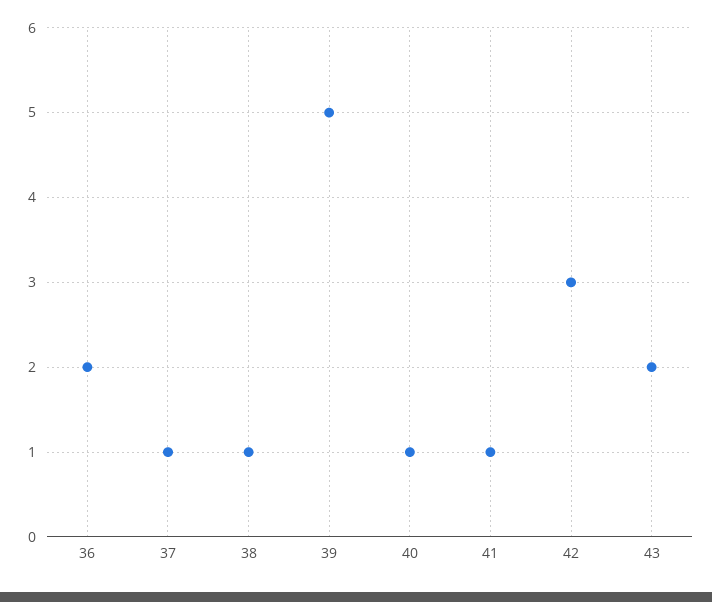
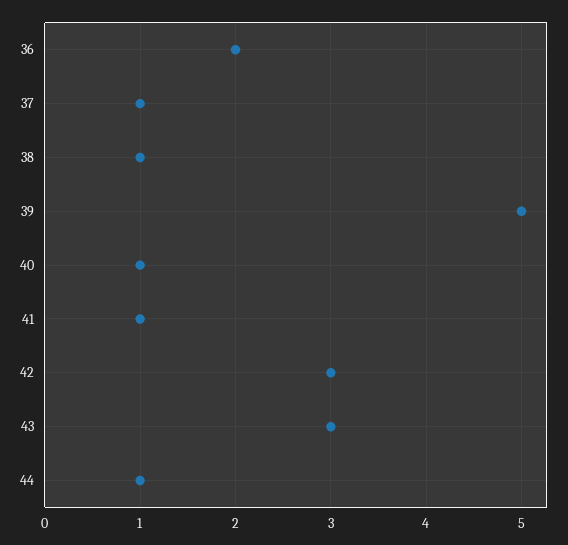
43: 2 -> 3
44: none -> 1

